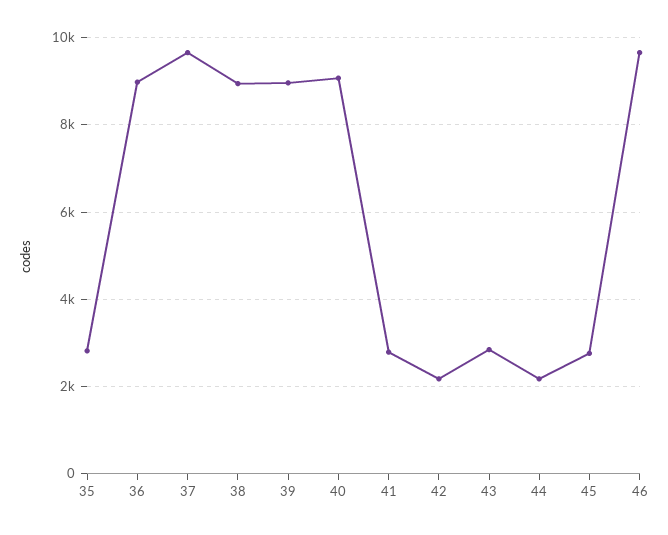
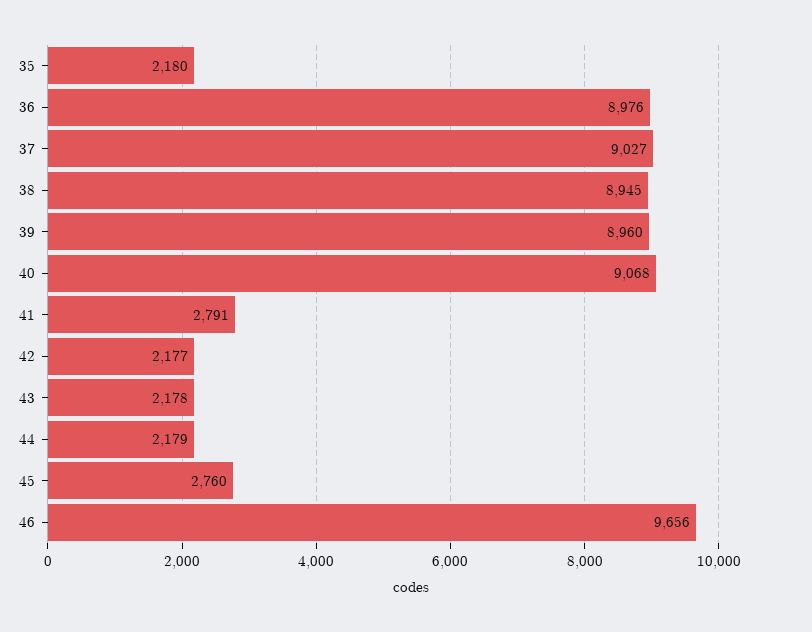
35: 2800 -> 2180
37: 9600 -> 9027
43: 2800 -> 2178

